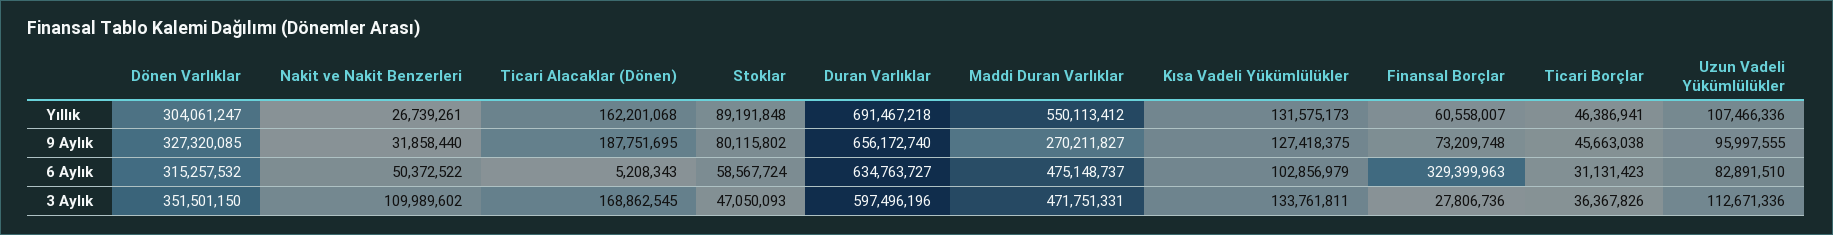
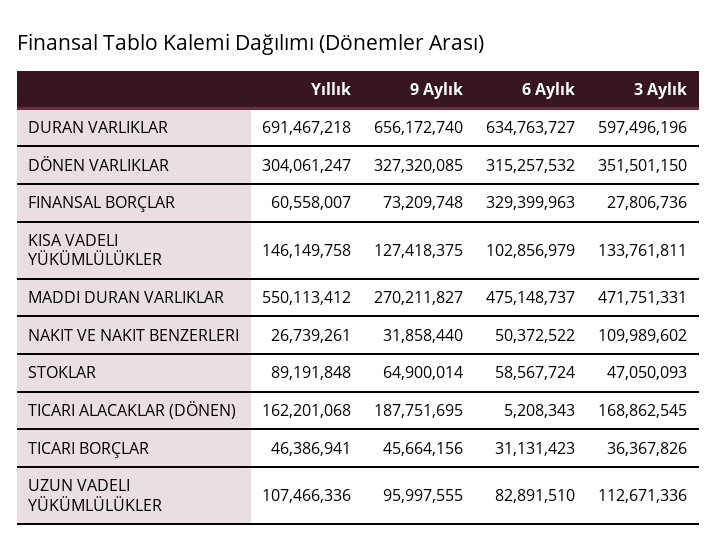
Kısa Vadeli Yükümlülükler, Yıllık: 131575173 -> 146149758
Stoklar, 9 Aylık: 80115802 -> 64900014
Ticari Borçlar, 9 Aylık: 45663038 -> 45664156

